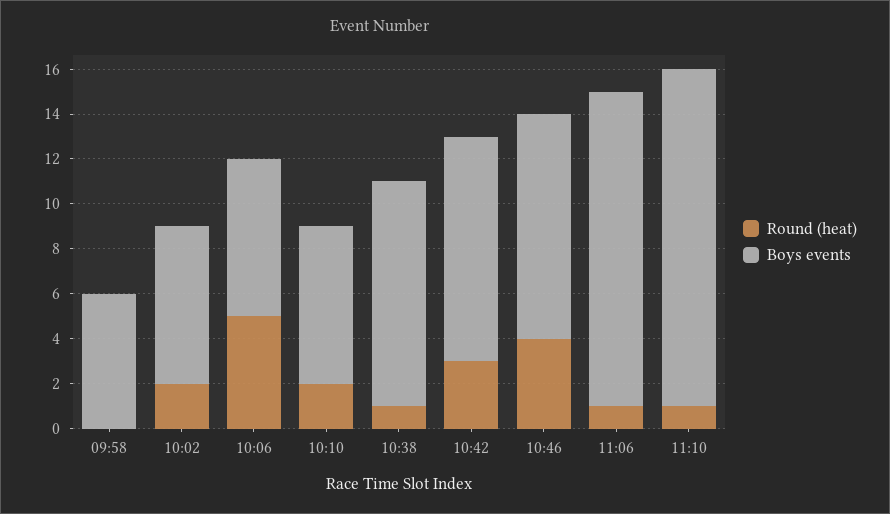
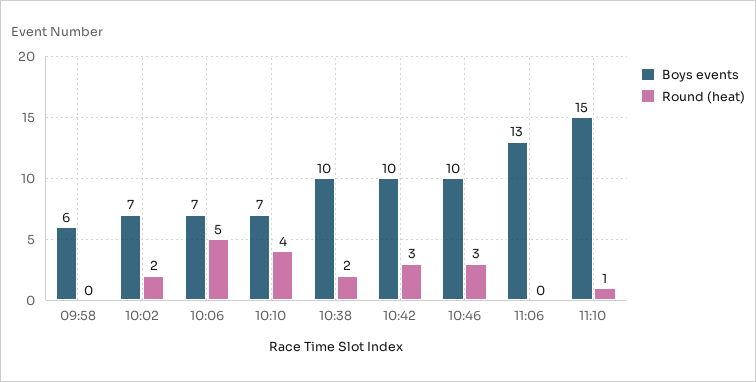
Round (heat), 10:10: 2 -> 4
Round (heat), 10:38: 1 -> 2
Round (heat), 10:46: 4 -> 3
Round (heat), 11:06: 1 -> 0
Boys events, 11:06: 14 -> 13

